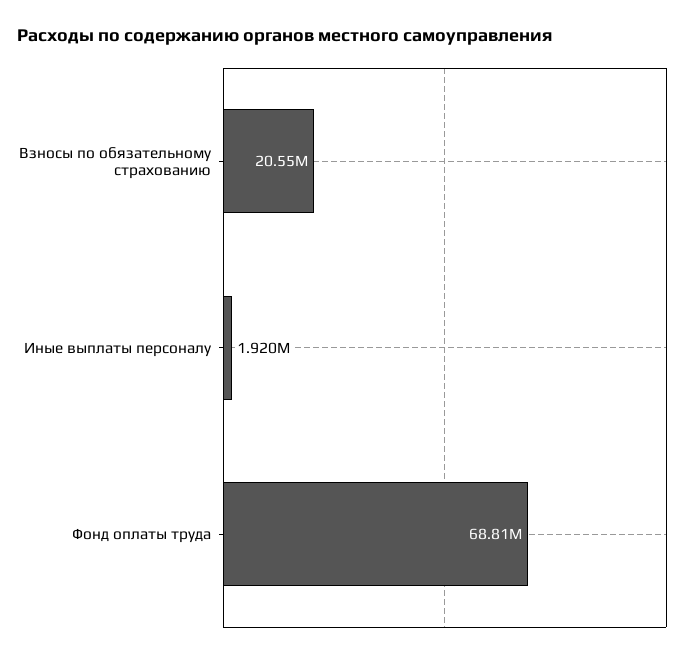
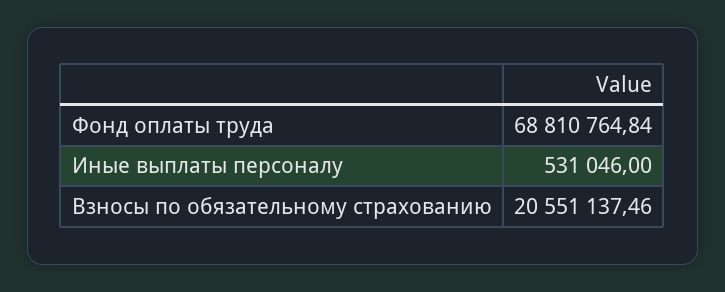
Иные выплаты персоналу: 1920000 -> 531046

